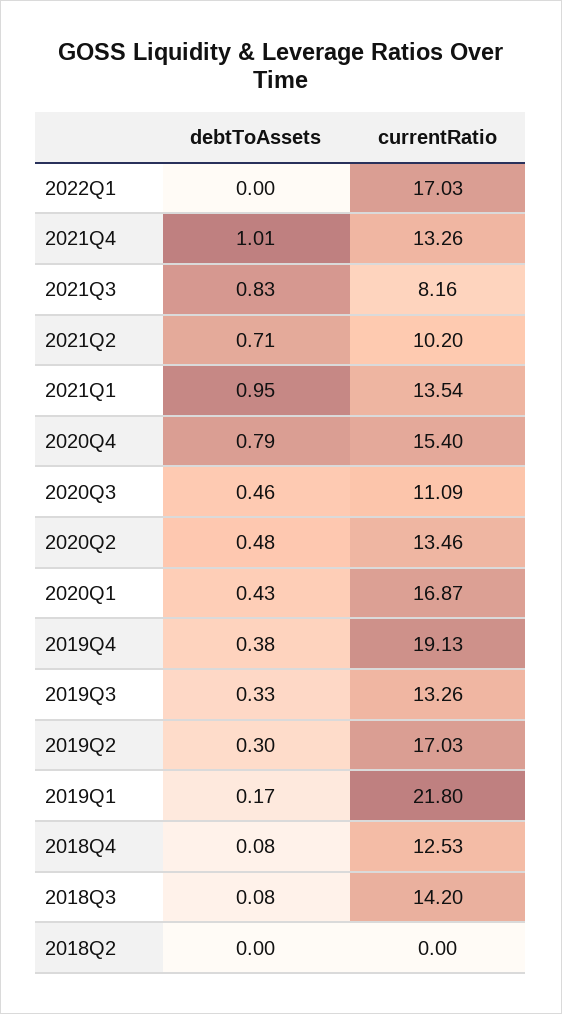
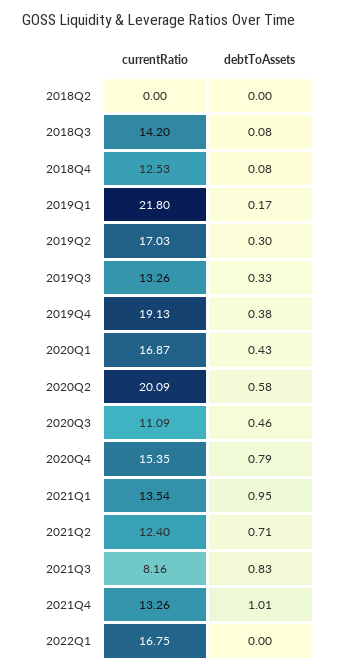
currentRatio, 2022Q1: 17.03 -> 16.75
currentRatio, 2021Q2: 10.2 -> 12.4
currentRatio, 2020Q4: 15.4 -> 15.35
debtToAssets, 2020Q2: 0.48 -> 0.58
currentRatio, 2020Q2: 13.46 -> 20.09

